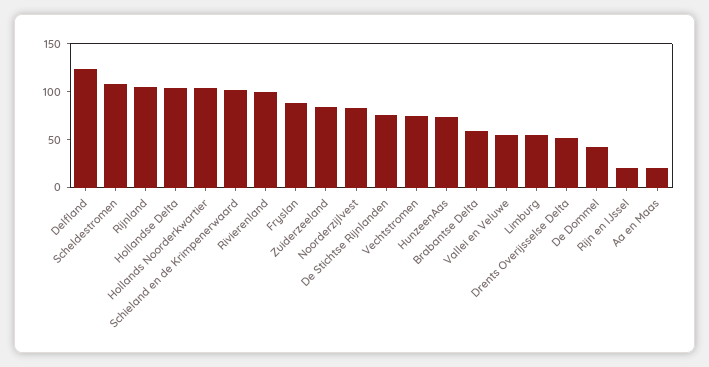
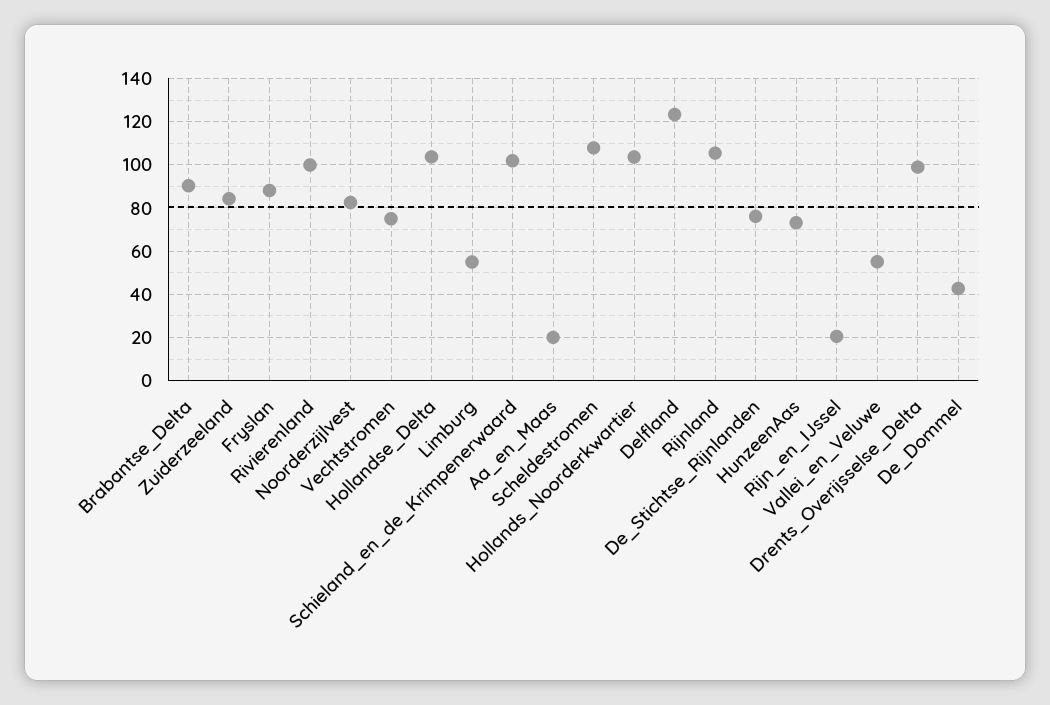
Brabantse Delta: 60 -> 90
Drents Overijsselse Delta: 50 -> 100

